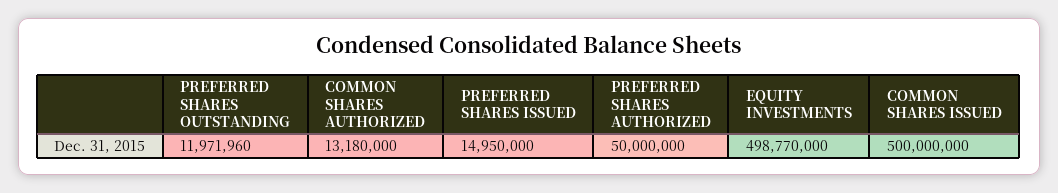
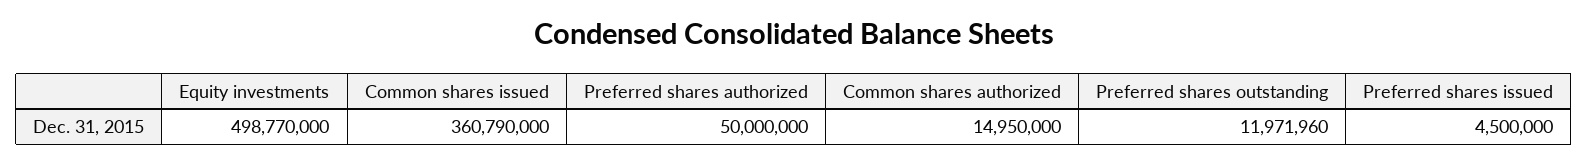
COMMON SHARES AUTHORIZED: 13180000 -> 14950000
PREFERRED SHARES ISSUED: 14950000 -> 4500000
COMMON SHARES ISSUED: 500000000 -> 360790000

